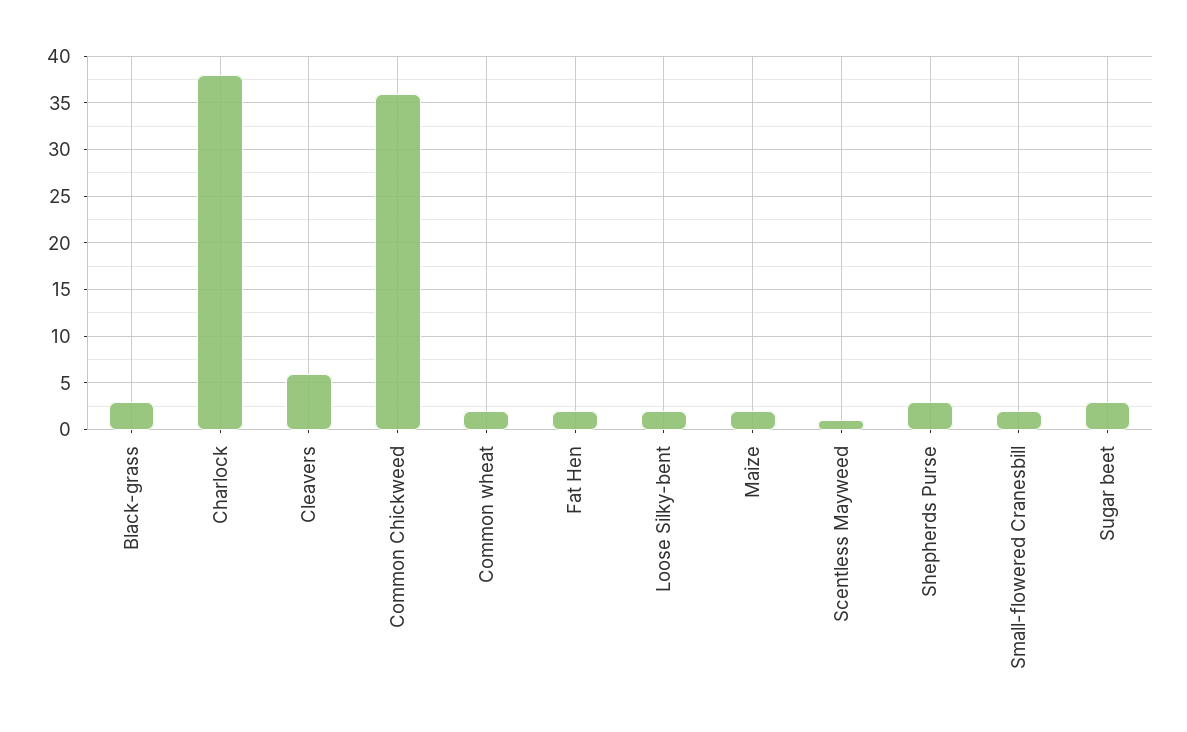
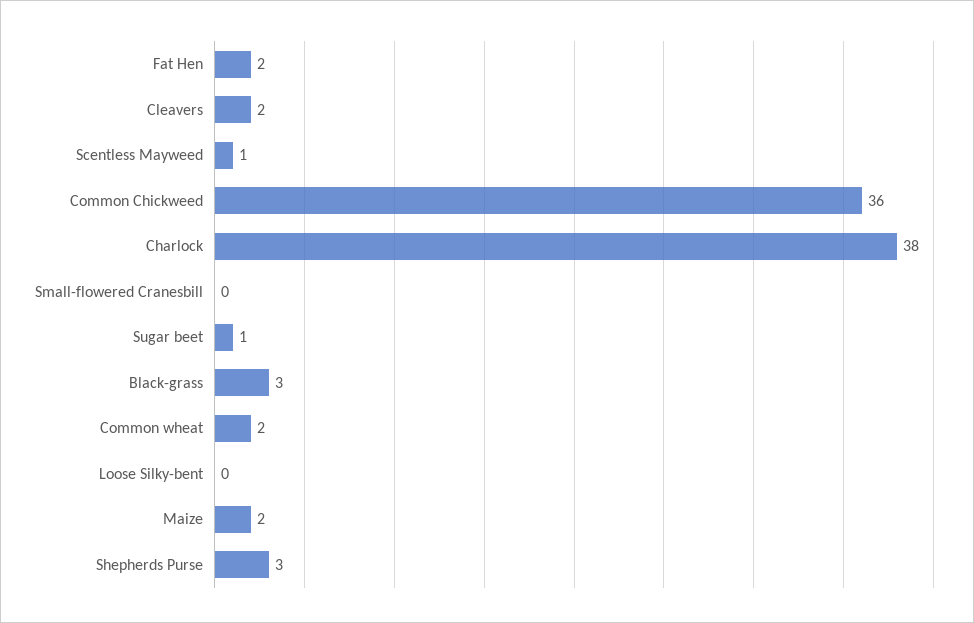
Cleavers: 6 -> 2
Loose Silky-bent: 2 -> 0
Small-flowered Cranesbill: 2 -> 0
Sugar beet: 3 -> 1

